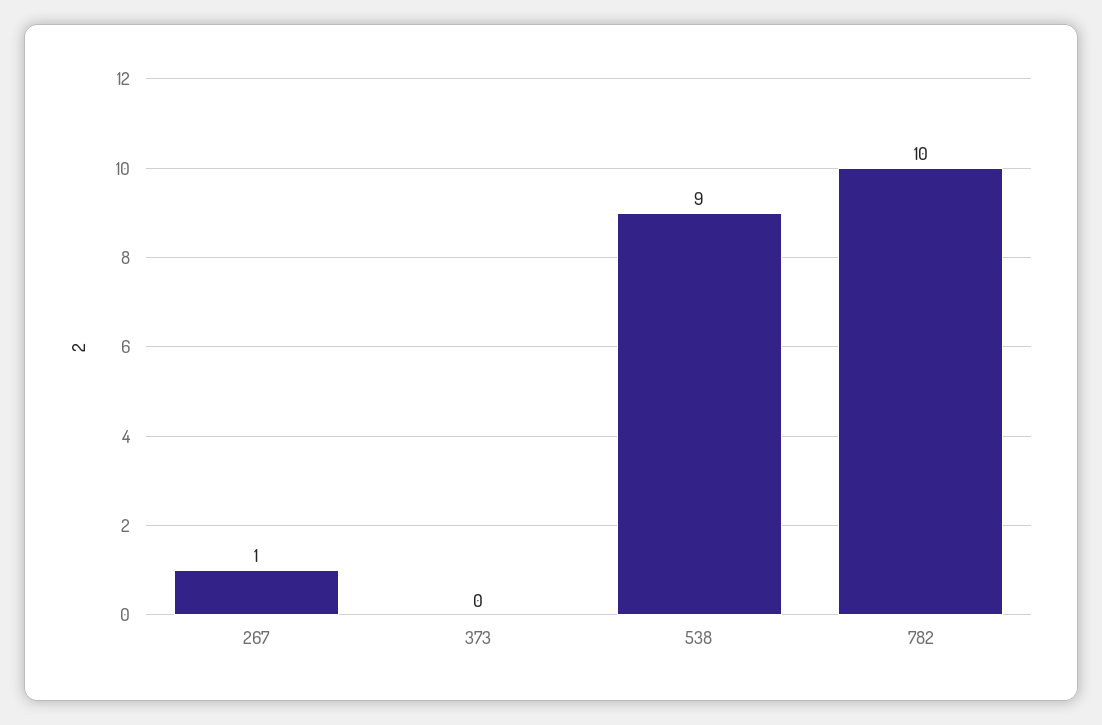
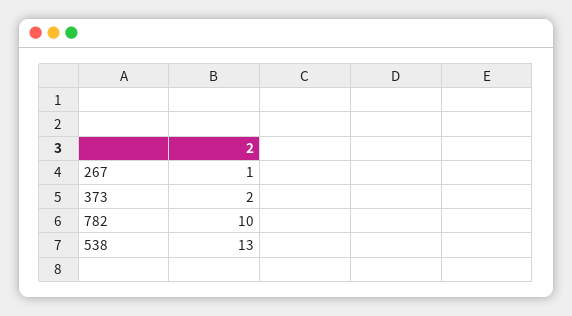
373: 0 -> 2
538: 9 -> 13

